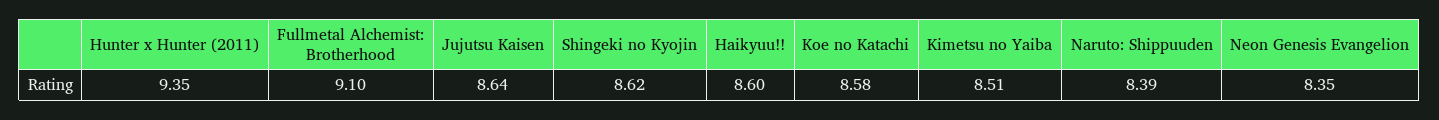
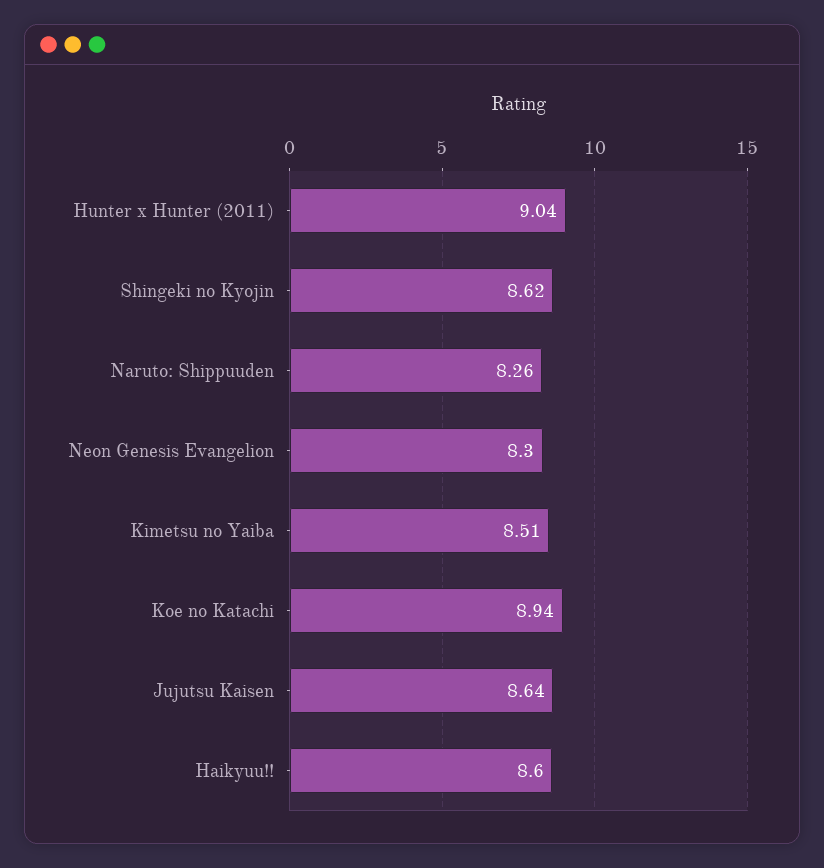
Hunter x Hunter (2011): 9.35 -> 9.04
Fullmetal Alchemist: Brotherhood: 9.1 -> none
Koe no Katachi: 8.58 -> 8.94
Naruto: Shippuuden: 8.39 -> 8.26
Neon Genesis Evangelion: 8.35 -> 8.3

